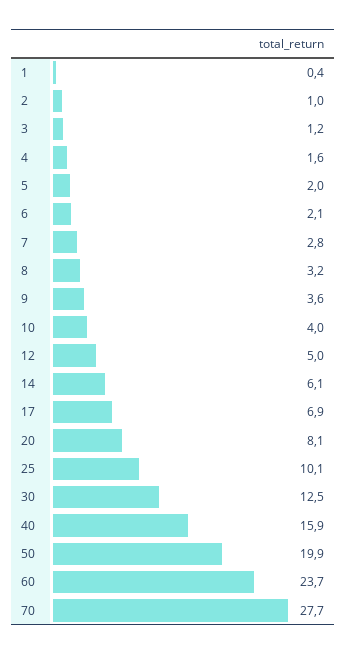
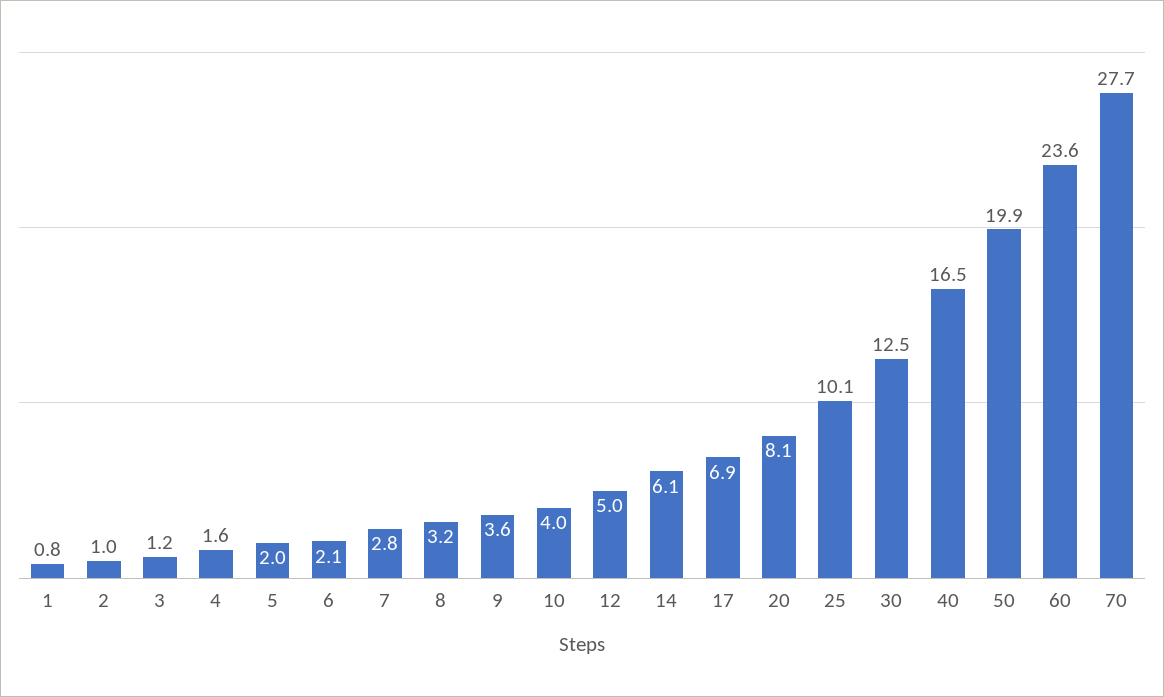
1: 0.4 -> 0.8
40: 15.9 -> 16.5
60: 23.7 -> 23.6

